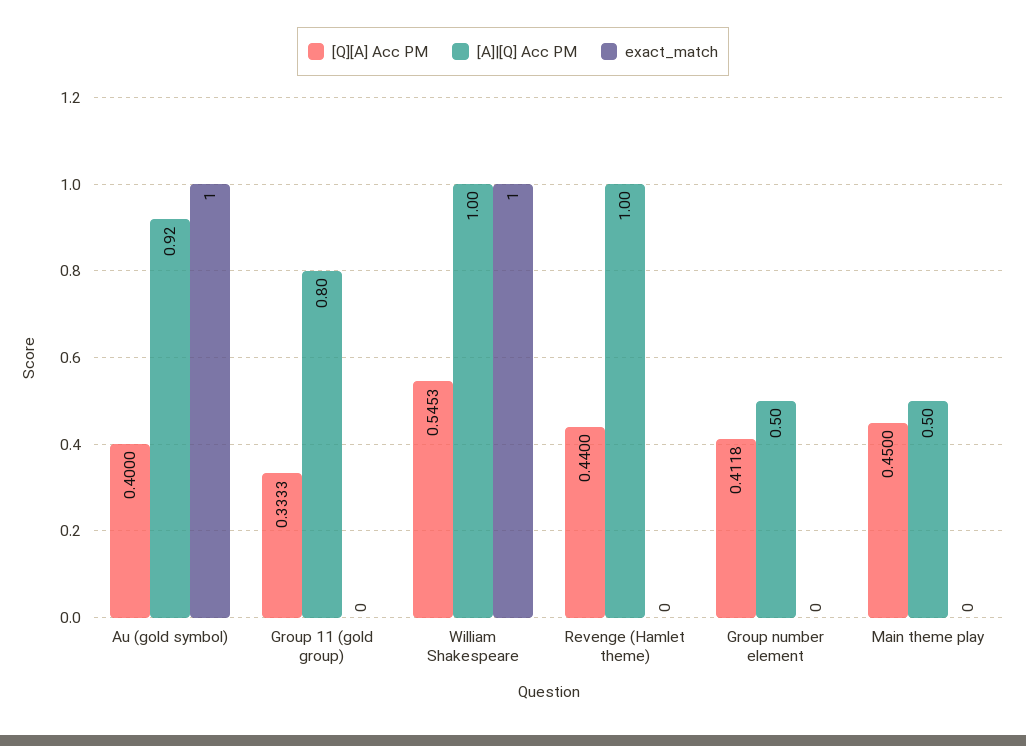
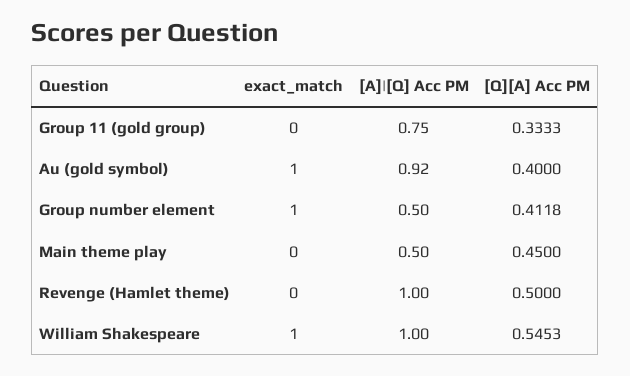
[A]|[Q] Acc PM, Group 11 (gold group): 0.8 -> 0.75
[Q][A] Acc PM, Revenge (Hamlet theme): 0.44 -> 0.5
exact_match, Group number element: 0 -> 1

